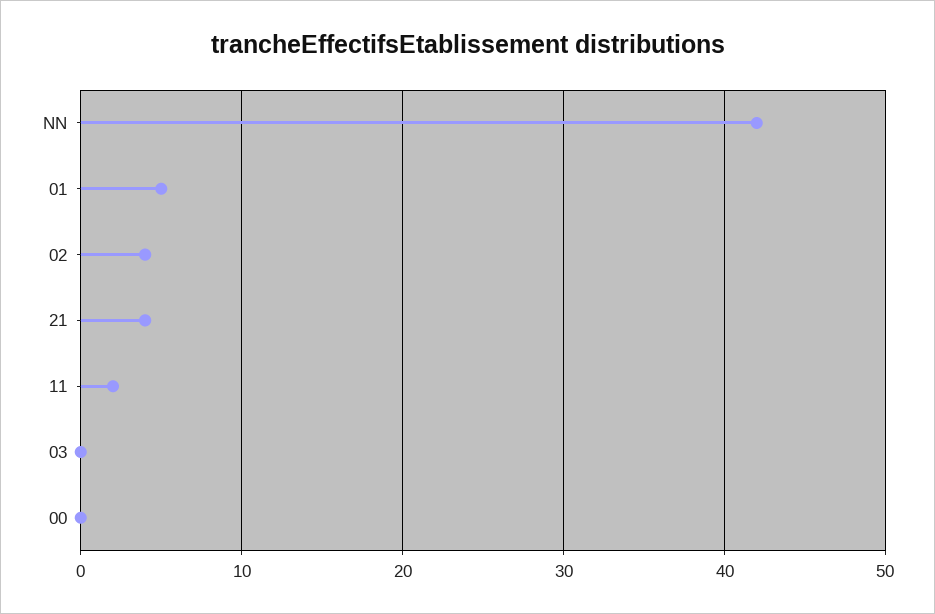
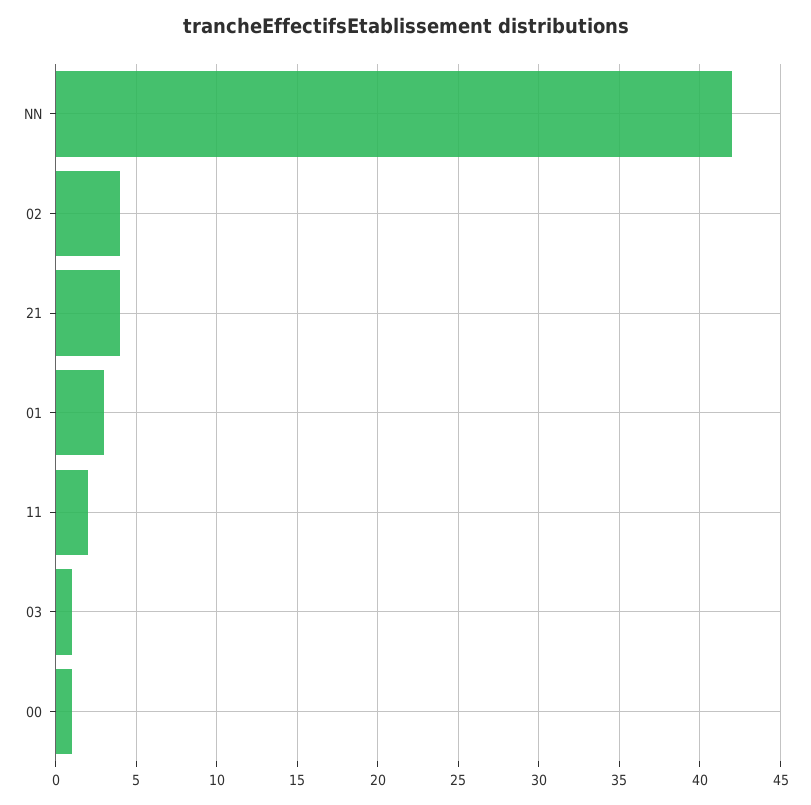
01: 5 -> 3
03: 0 -> 1
00: 0 -> 1

